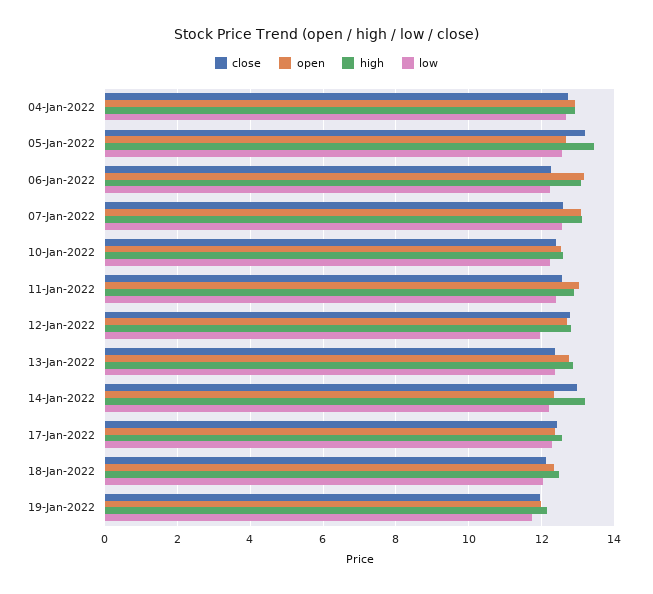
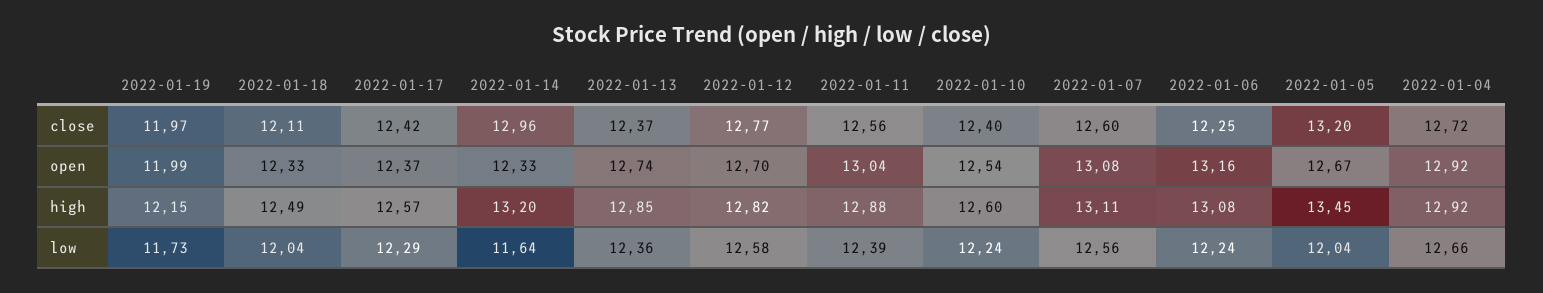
low, 05-Jan-2022: 12.6 -> 12.04
low, 12-Jan-2022: 12 -> 12.58
low, 14-Jan-2022: 12.2 -> 11.64

